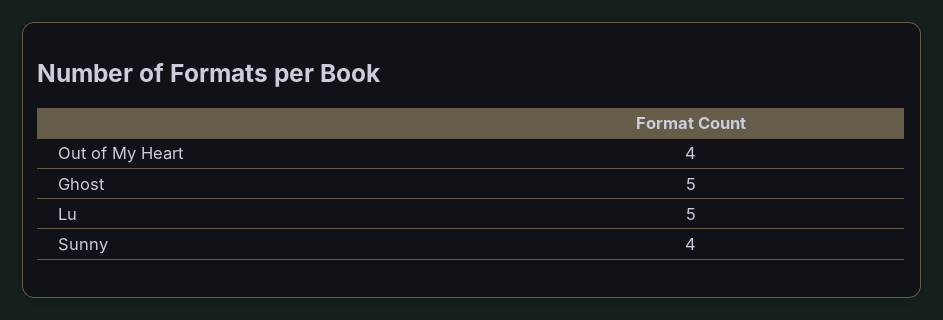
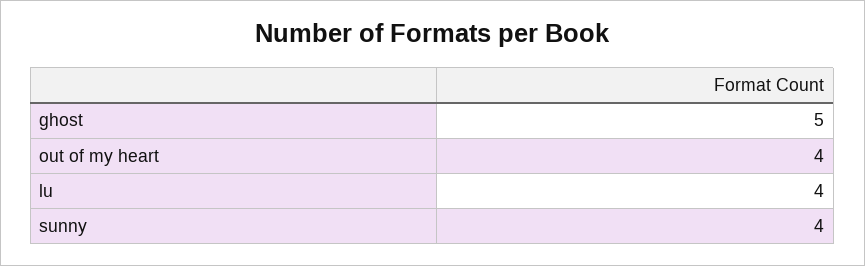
Lu: 5 -> 4

